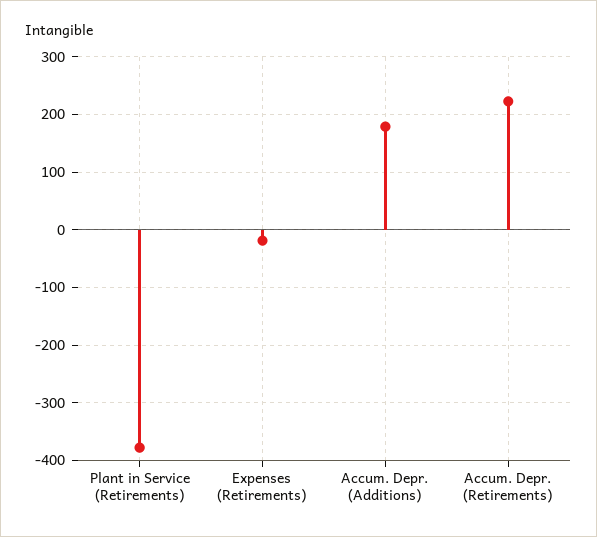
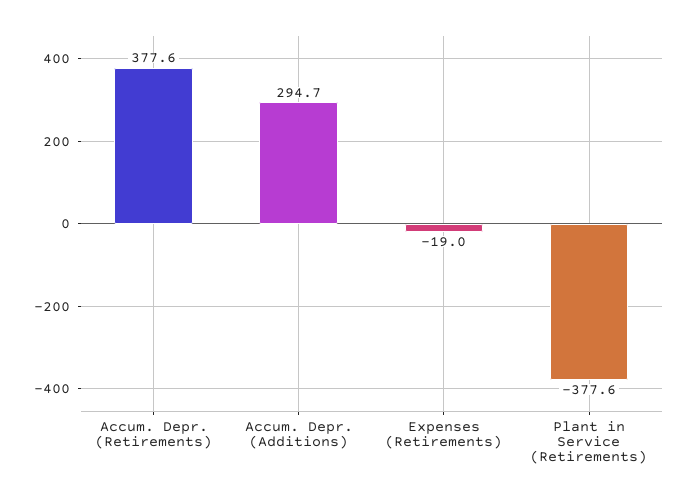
Accum. Depr. (Additions): 180 -> 294.7
Accum. Depr. (Retirements): 220 -> 377.6

